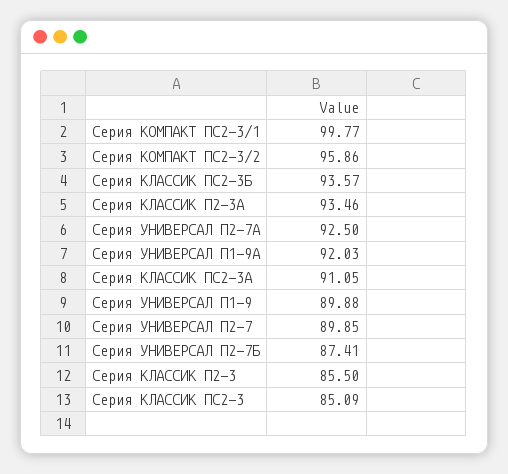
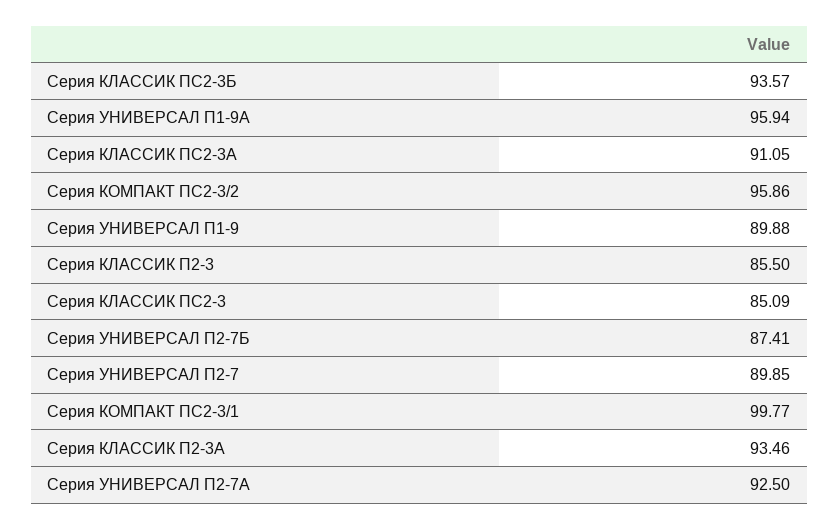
Серия УНИВЕРСАЛ П1-9А: 92.03 -> 95.94

